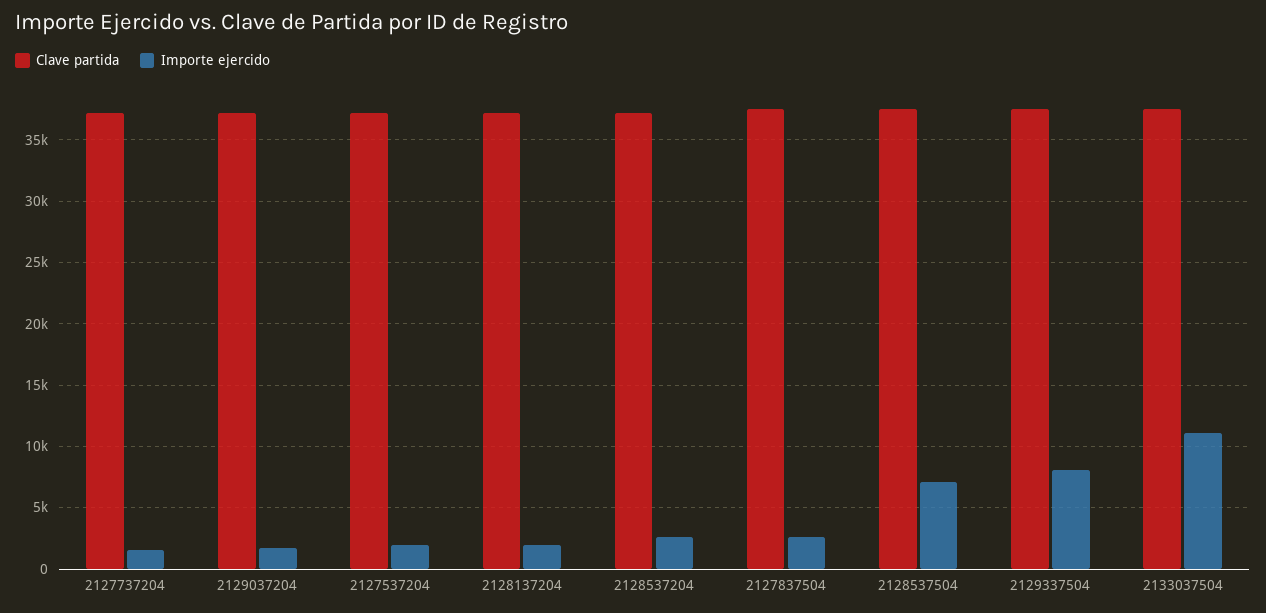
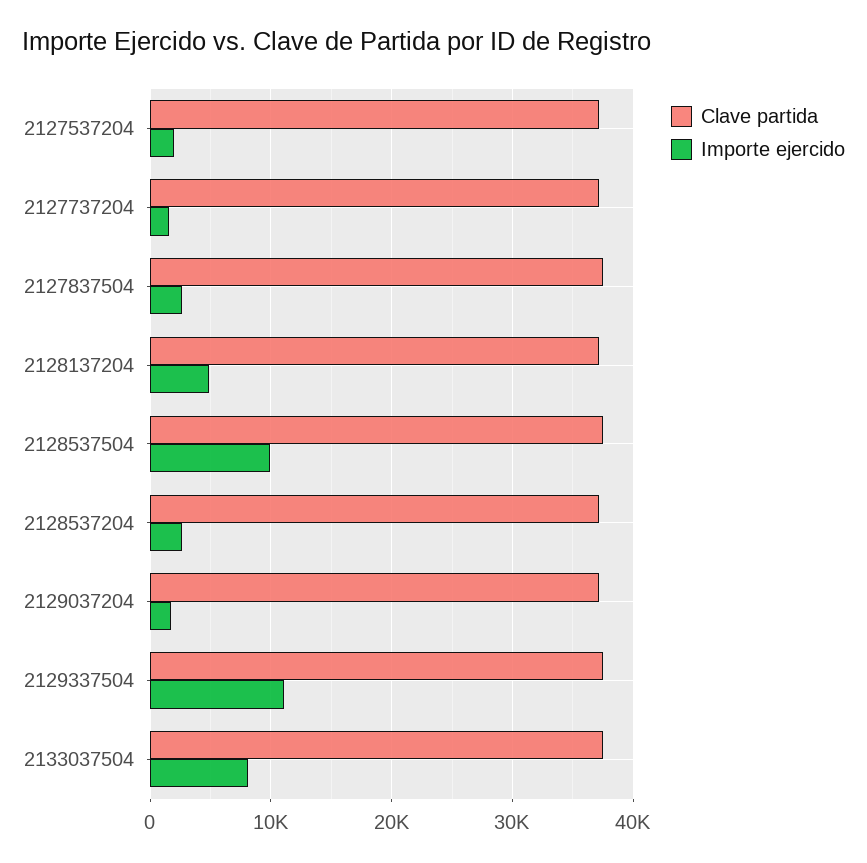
Importe ejercido, 2128137204: 2000 -> 5000
Importe ejercido, 2128537504: 7000 -> 10000
Importe ejercido, 2129337504: 8000 -> 11000
Importe ejercido, 2133037504: 11000 -> 8000

